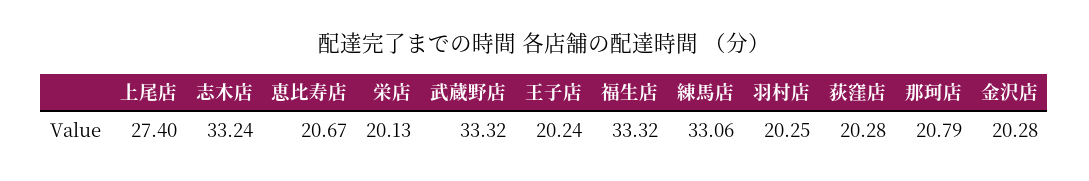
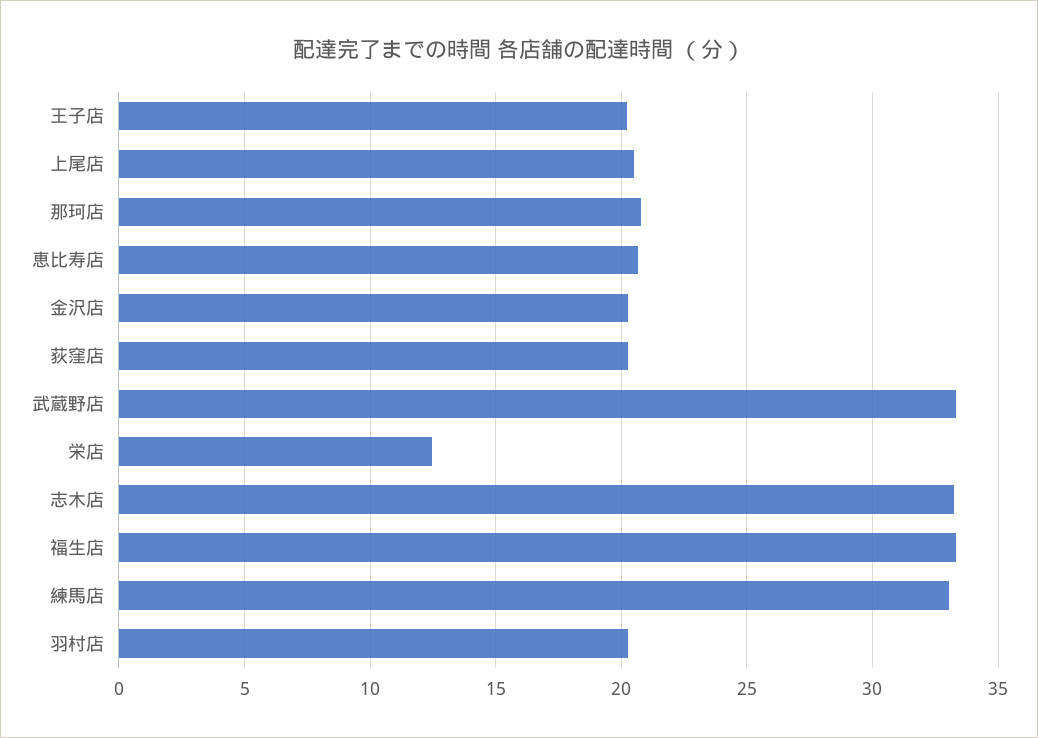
上尾店: 27.4 -> 20.5
栄店: 20.13 -> 12.5

